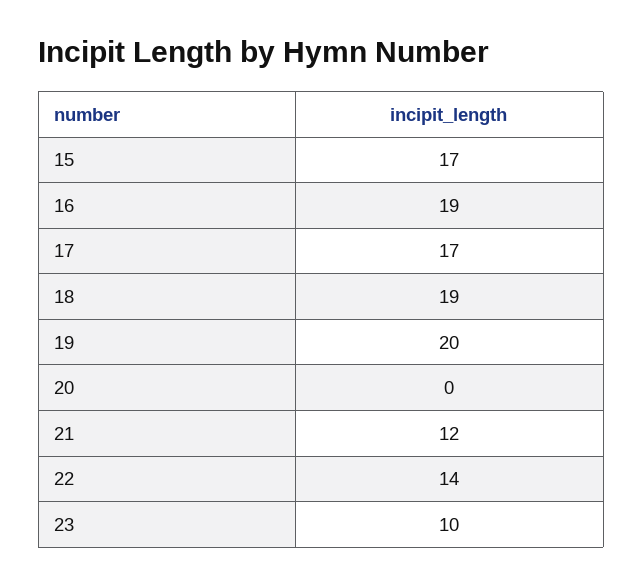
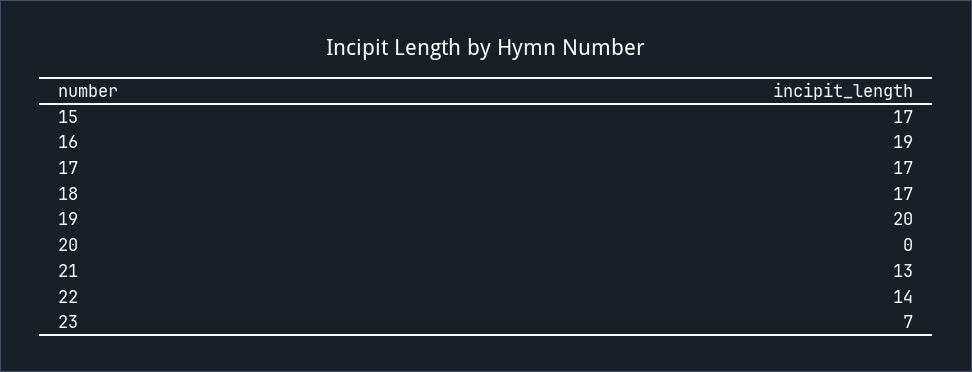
18: 19 -> 17
21: 12 -> 13
23: 10 -> 7

